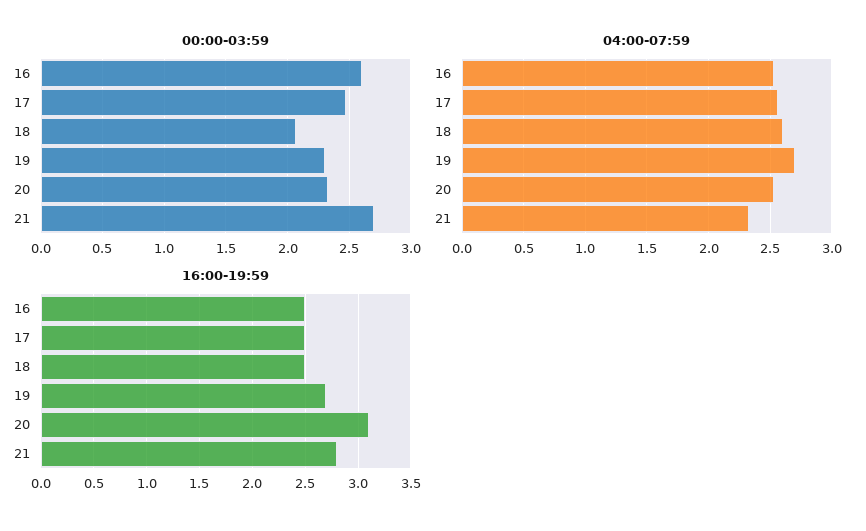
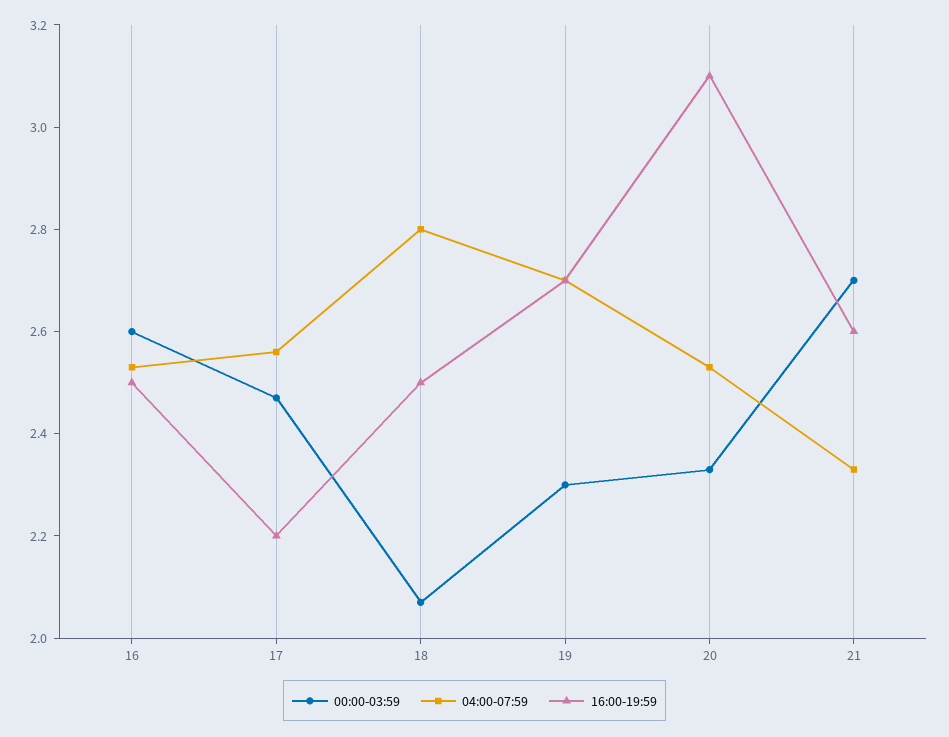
04:00-07:59, 18: 2.6 -> 2.8
16:00-19:59, 17: 2.5 -> 2.2
16:00-19:59, 21: 2.8 -> 2.6

